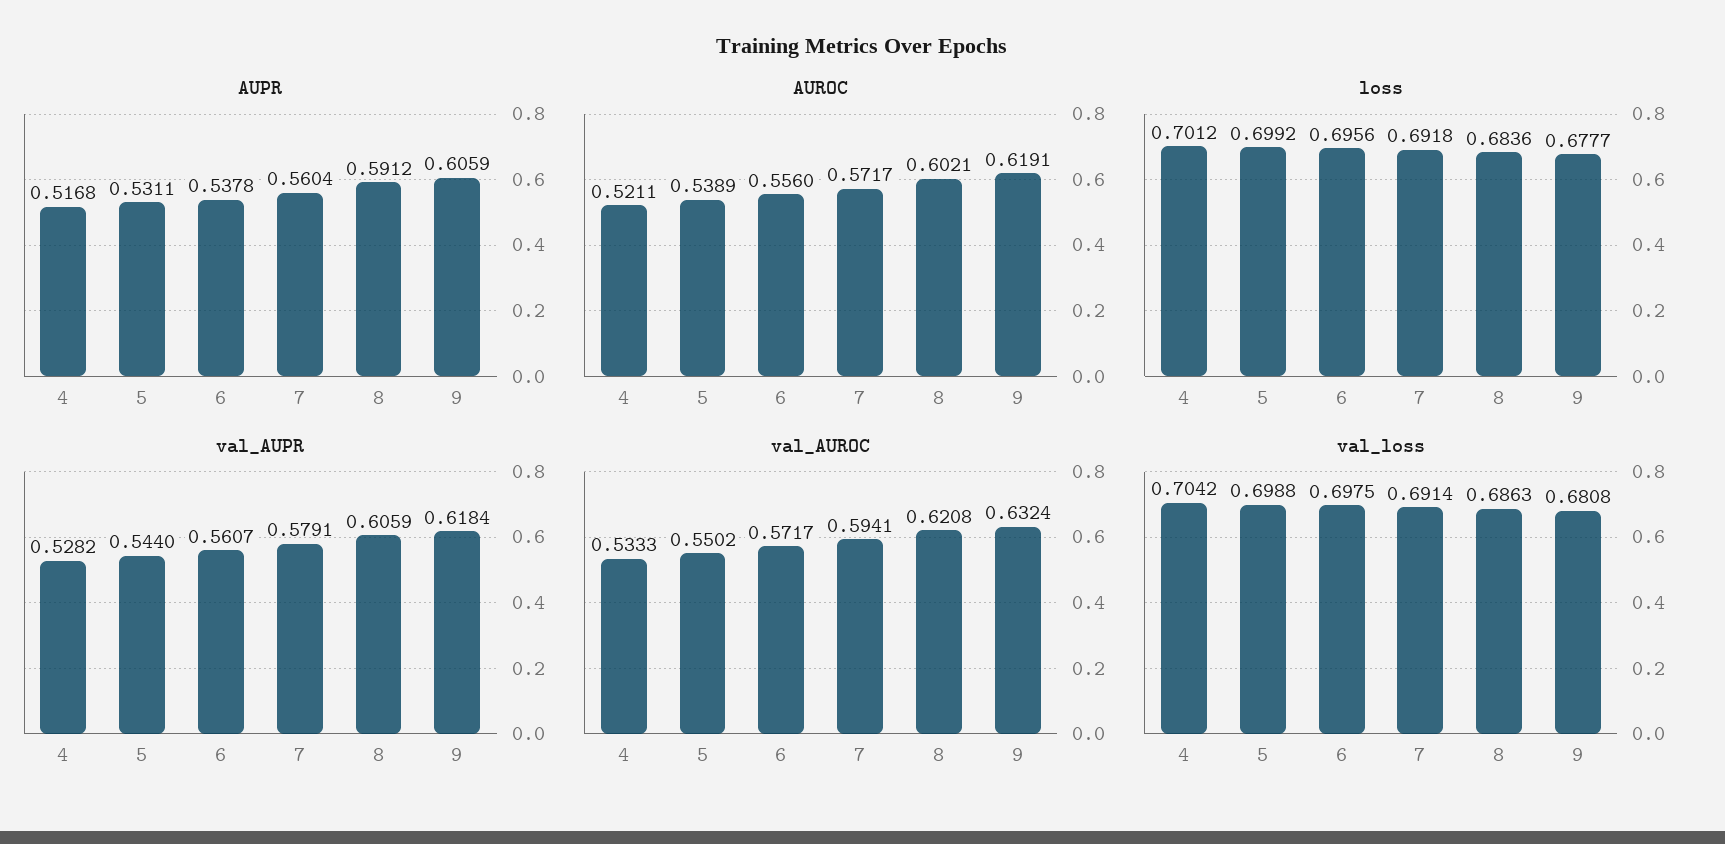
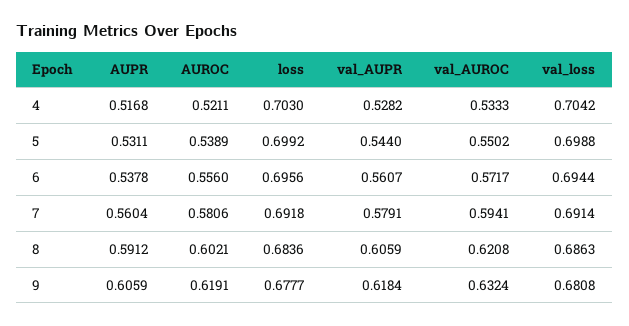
AUROC, 7: 0.5717 -> 0.5806
loss, 4: 0.7012 -> 0.703
val_loss, 6: 0.6975 -> 0.6944

